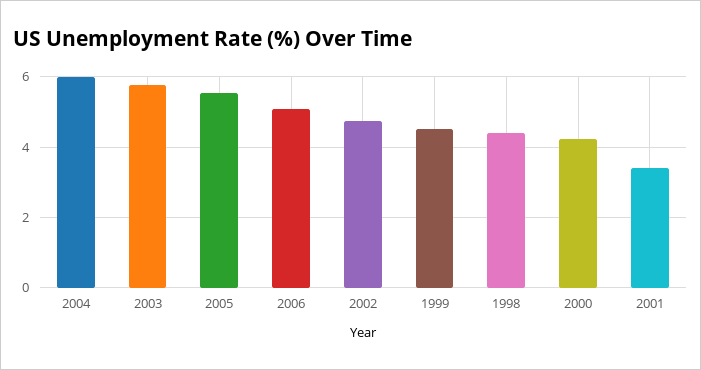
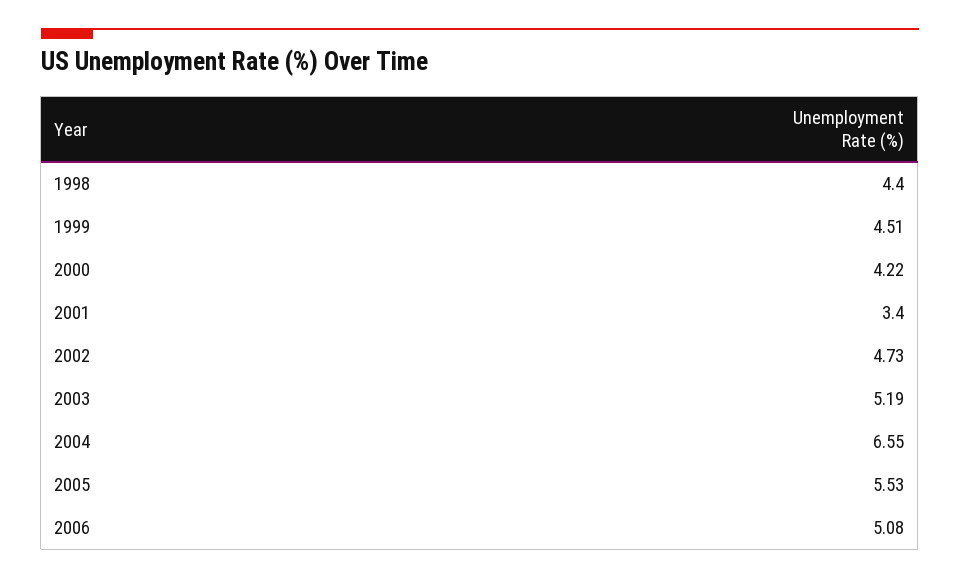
2004: 6 -> 6.55
2003: 5.8 -> 5.19

